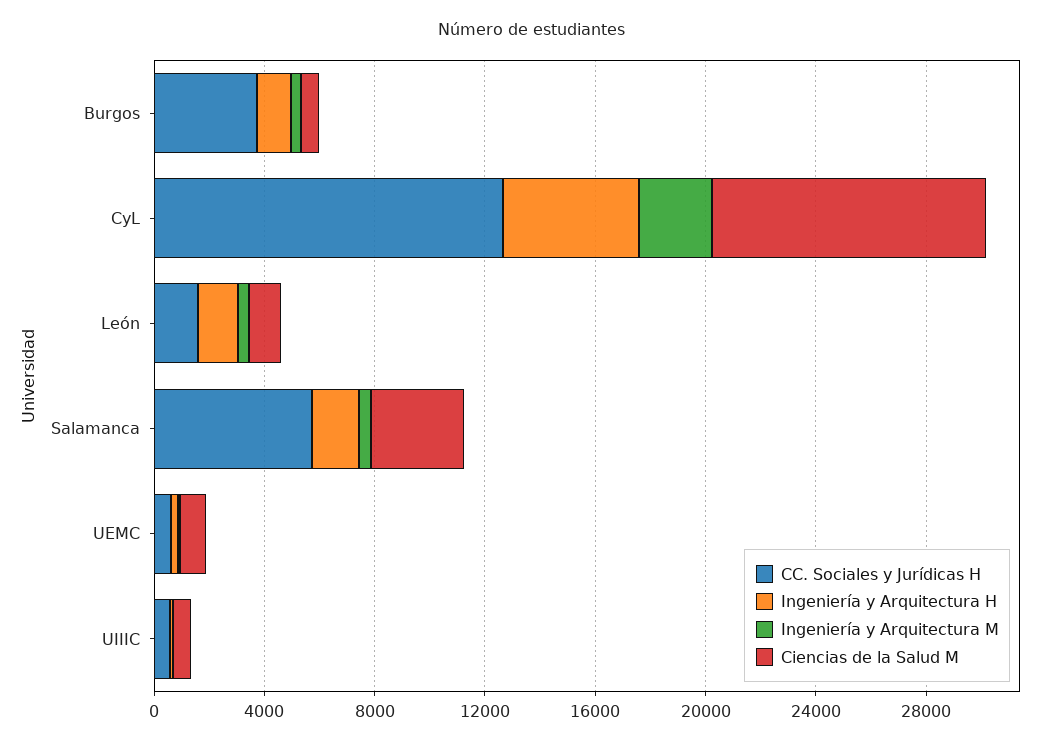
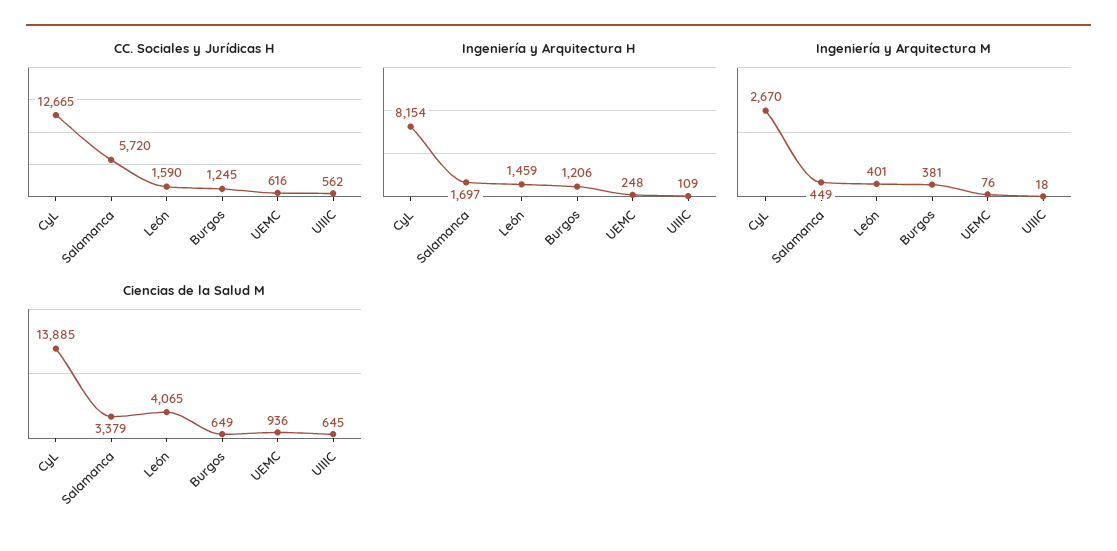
CC. Sociales y Jurídicas H, Burgos: 4000 -> 1245
Ingeniería y Arquitectura H, CyL: 5000 -> 8154
Ciencias de la Salud M, CyL: 10000 -> 13885
Ciencias de la Salud M, León: 1000 -> 4065

